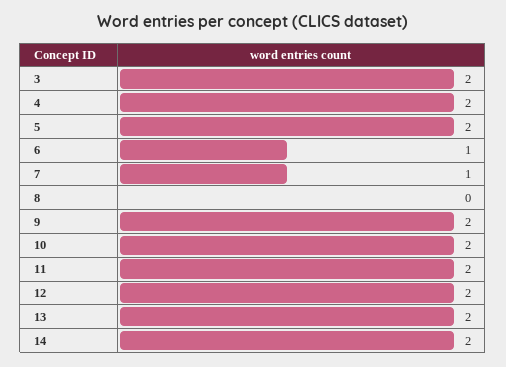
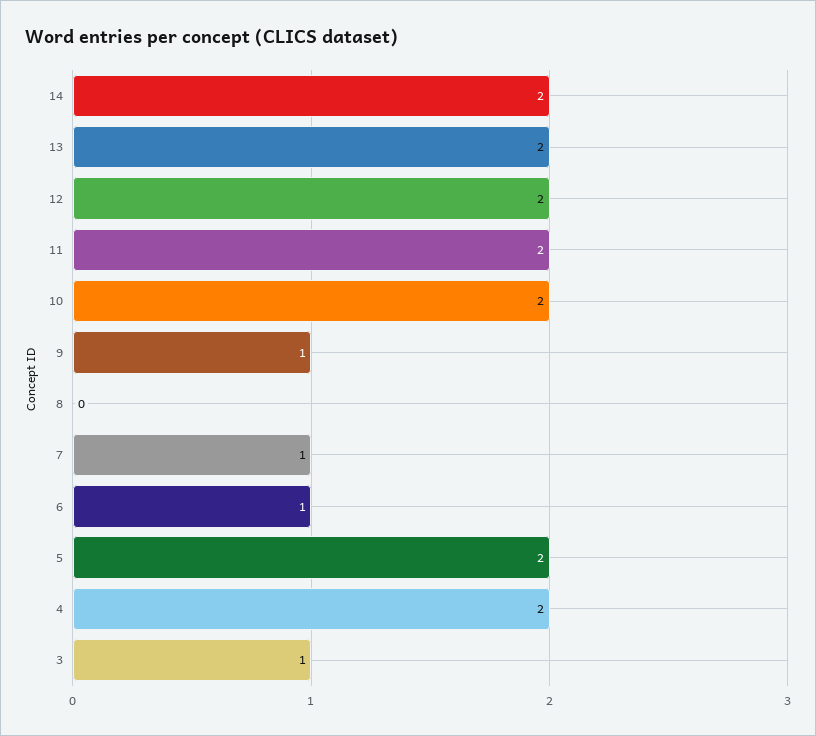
3: 2 -> 1
9: 2 -> 1

